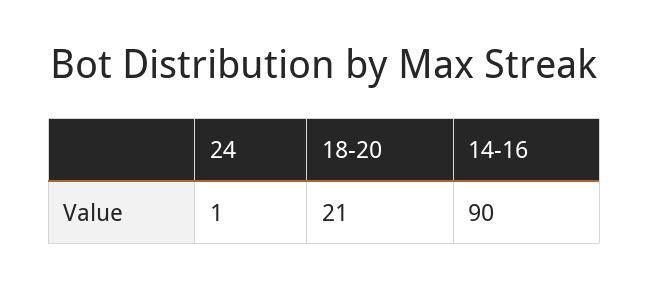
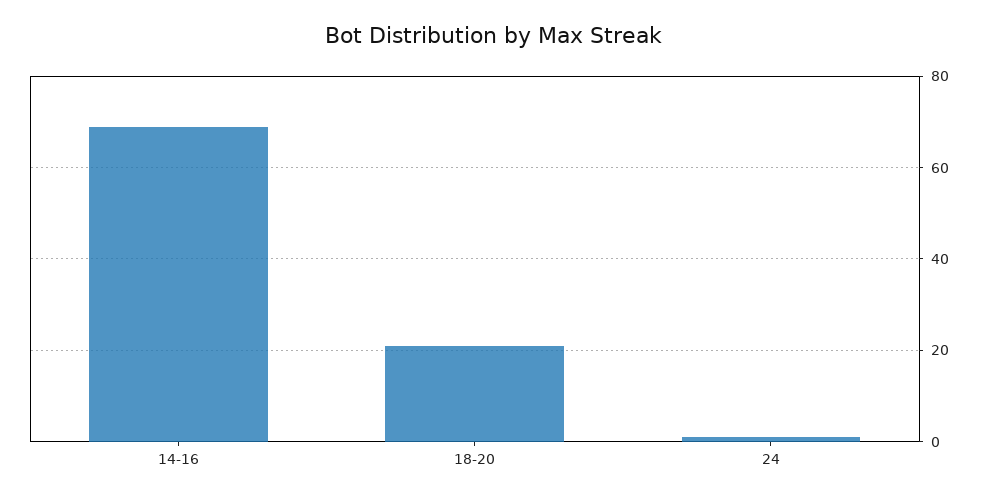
14-16: 90 -> 70

